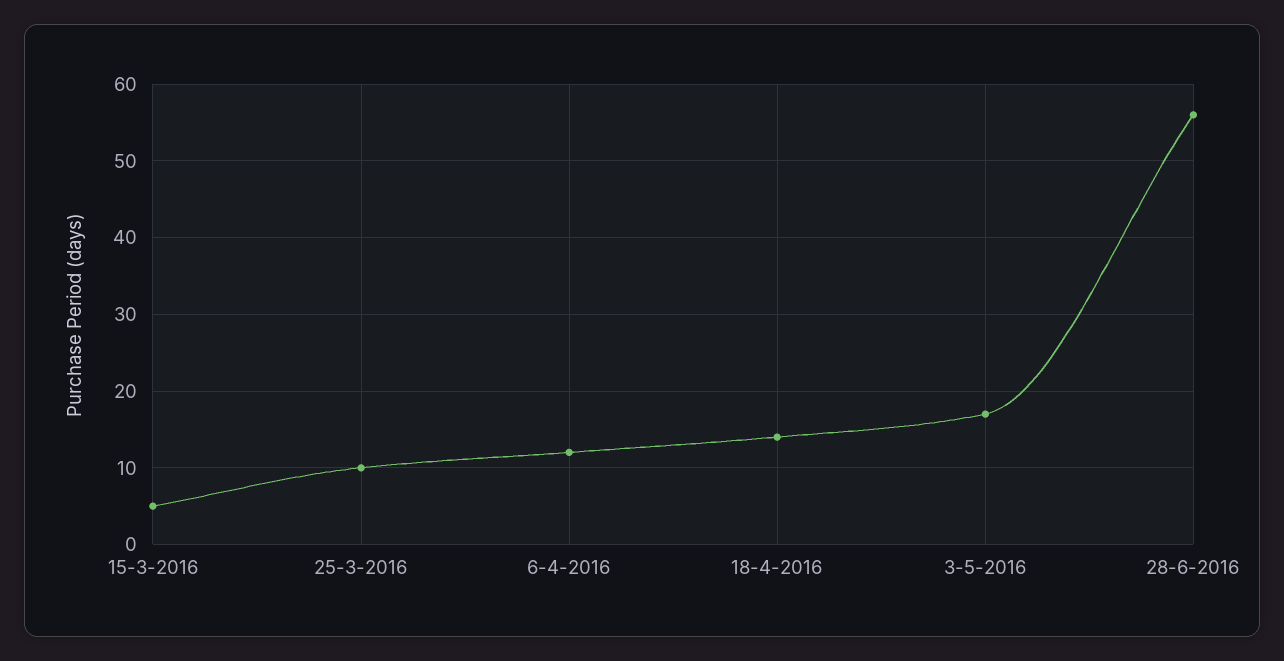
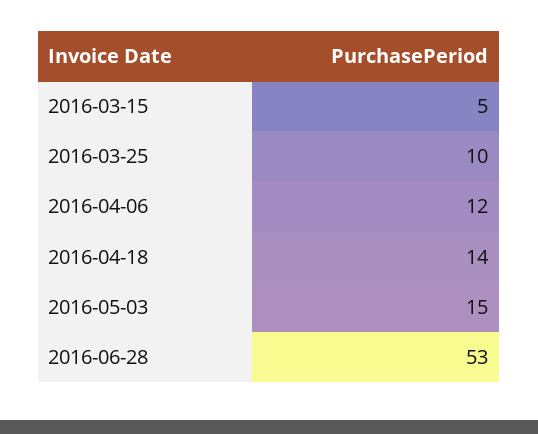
3-5-2016: 17 -> 15
28-6-2016: 56 -> 53

